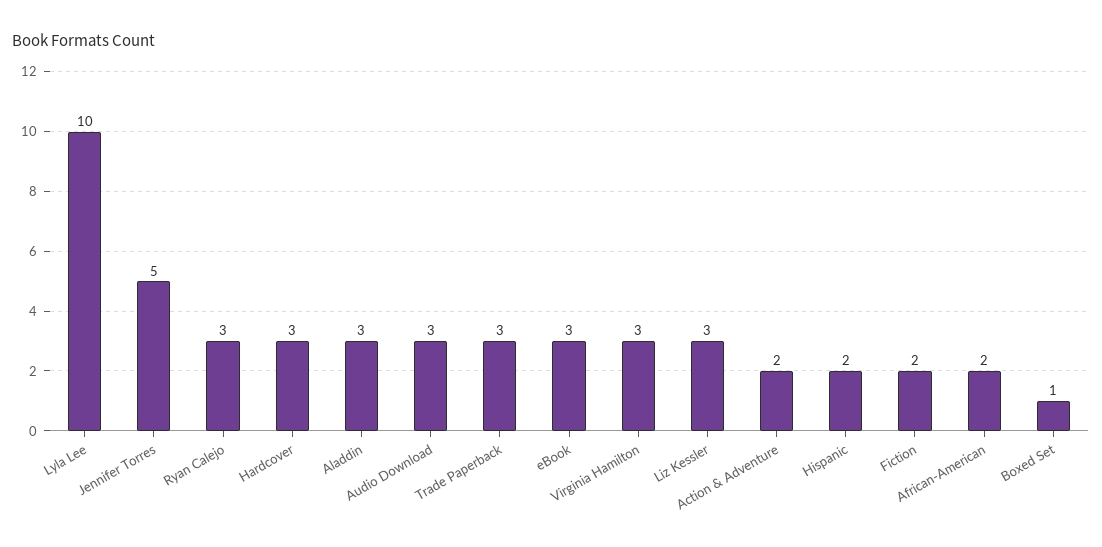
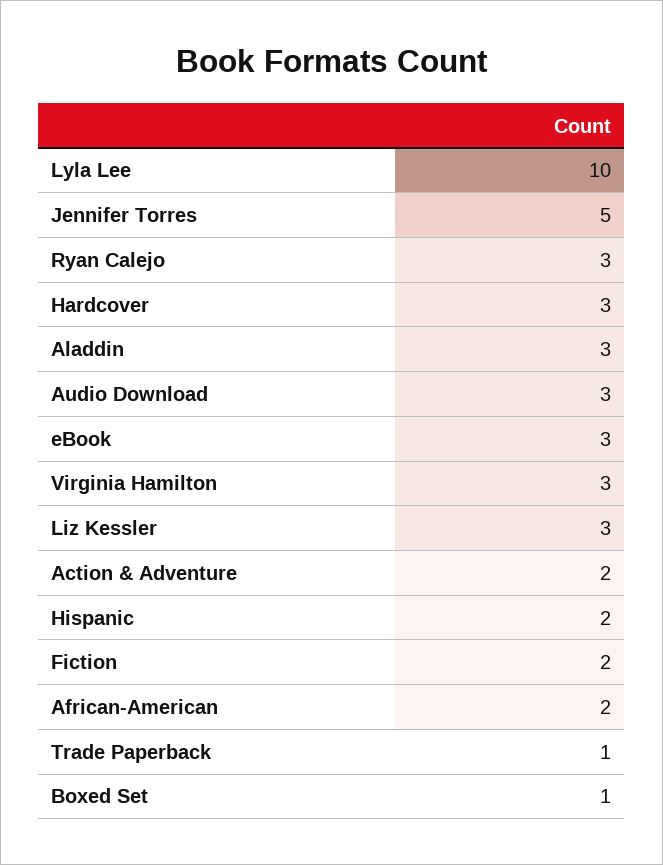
Trade Paperback: 3 -> 1

